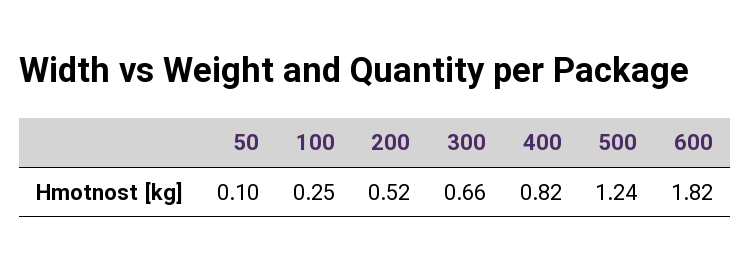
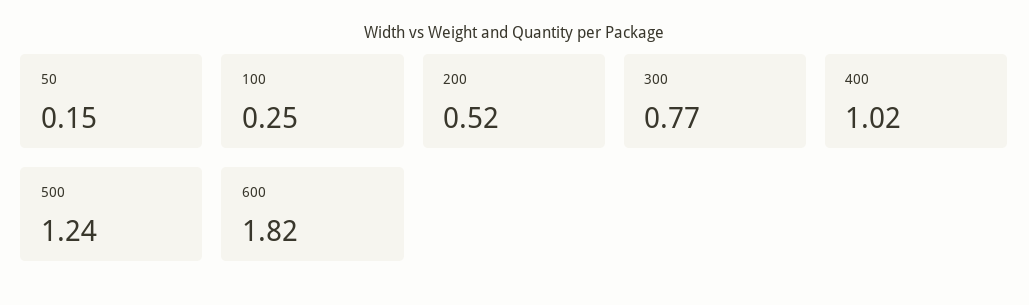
50: 0.1 -> 0.15
300: 0.66 -> 0.77
400: 0.82 -> 1.02

